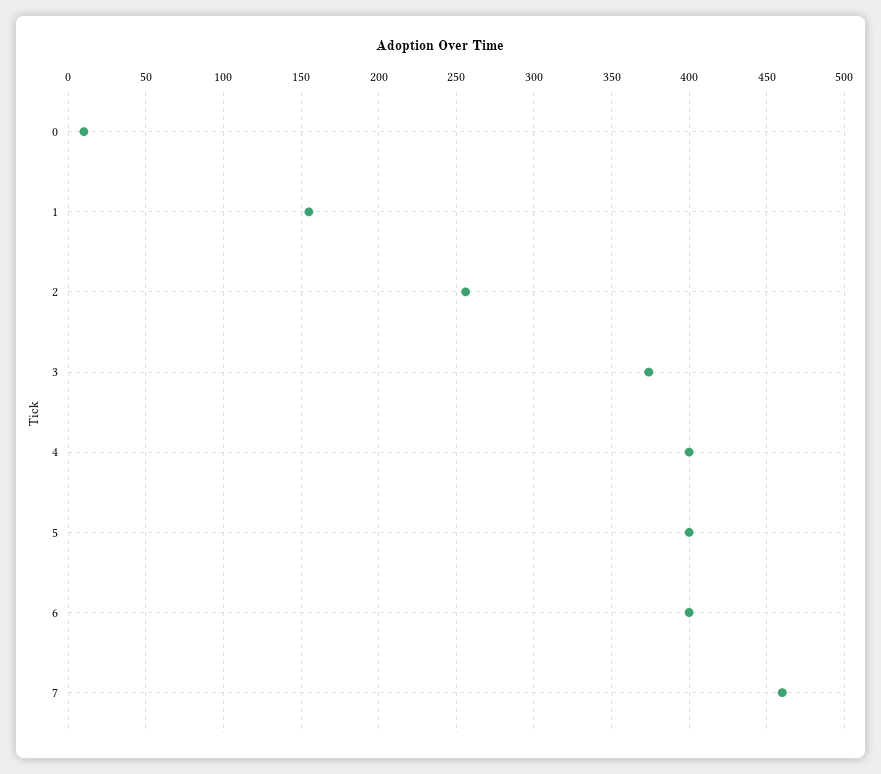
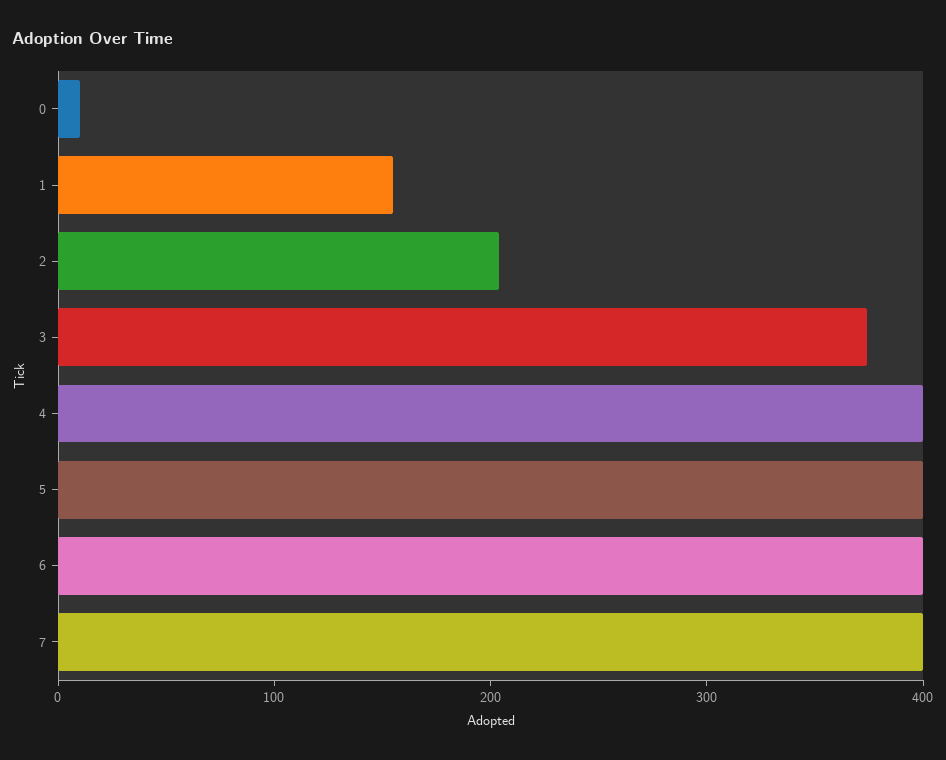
2: 255 -> 200
7: 460 -> 400

